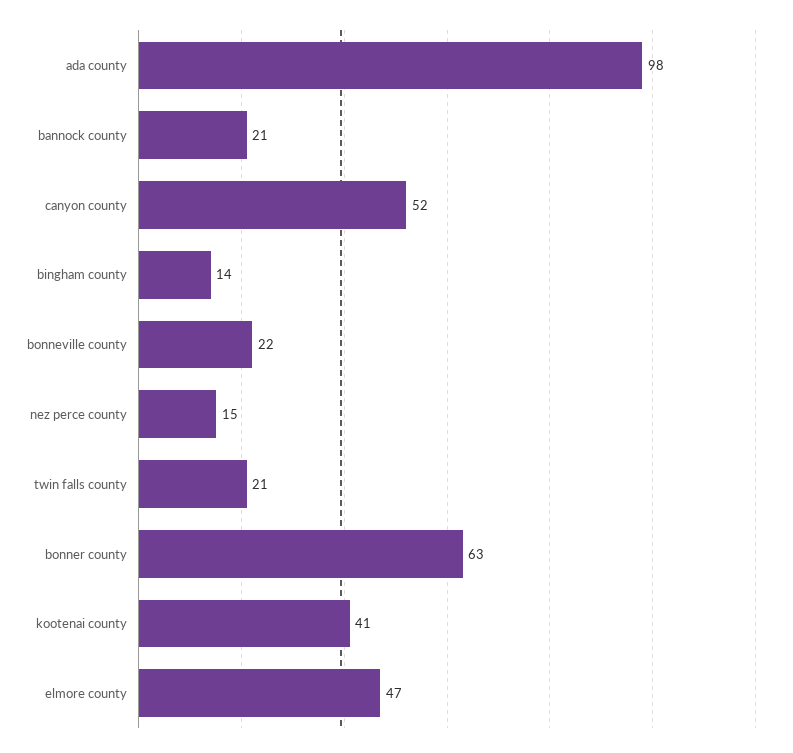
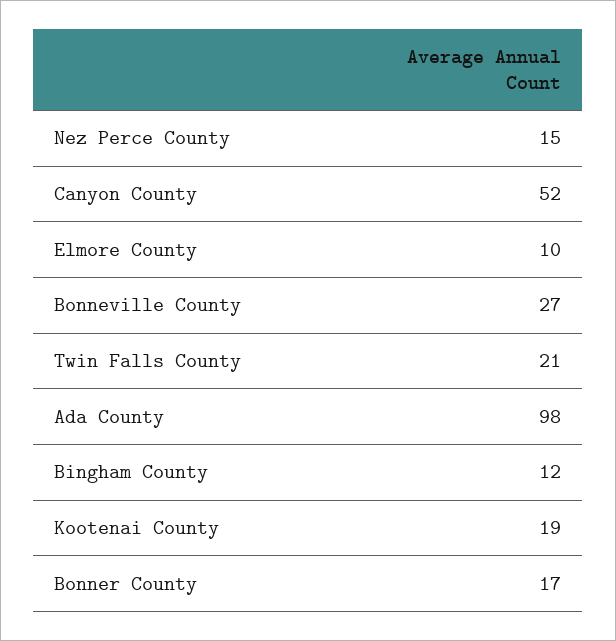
bannock county: 21 -> none
bingham county: 14 -> 12
bonneville county: 22 -> 27
bonner county: 63 -> 17
kootenai county: 41 -> 19
elmore county: 47 -> 10

